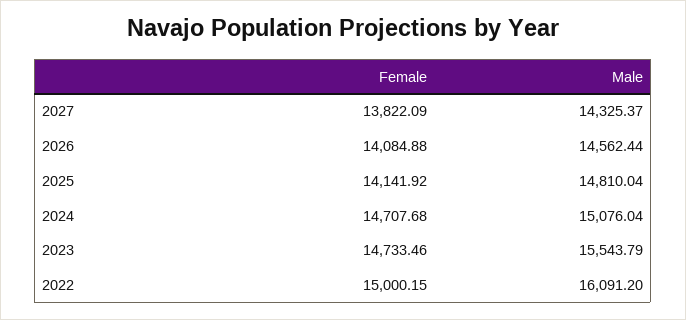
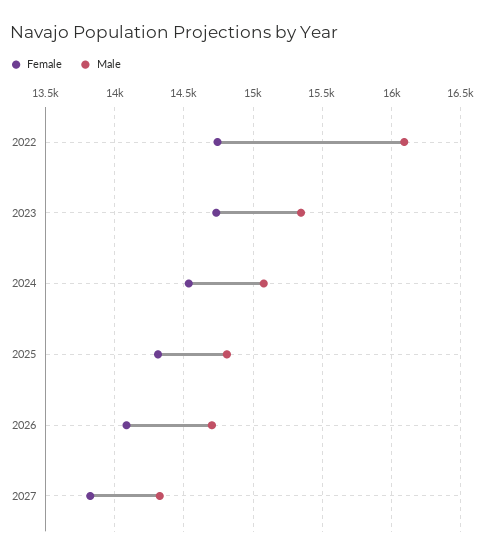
Male, 2026: 14562.44 -> 14700
Female, 2025: 14141.92 -> 14300
Female, 2024: 14707.68 -> 14550
Male, 2023: 15543.79 -> 15350
Female, 2022: 15000.15 -> 14750

